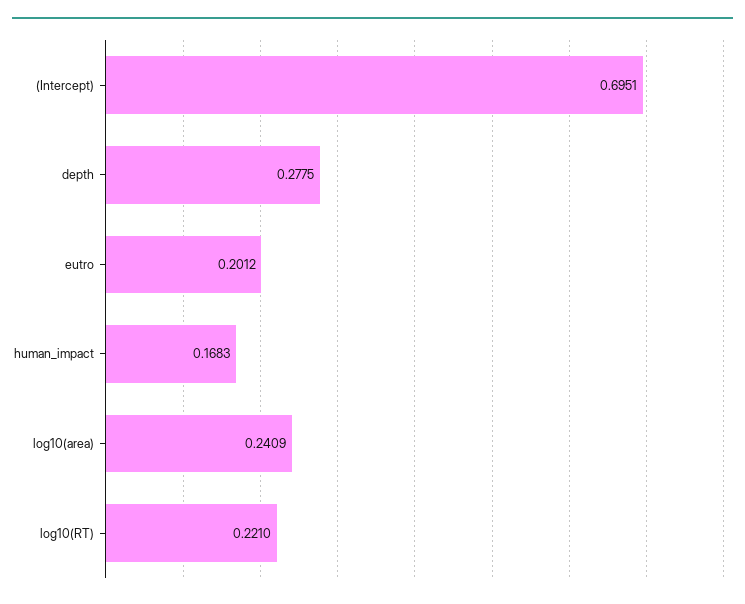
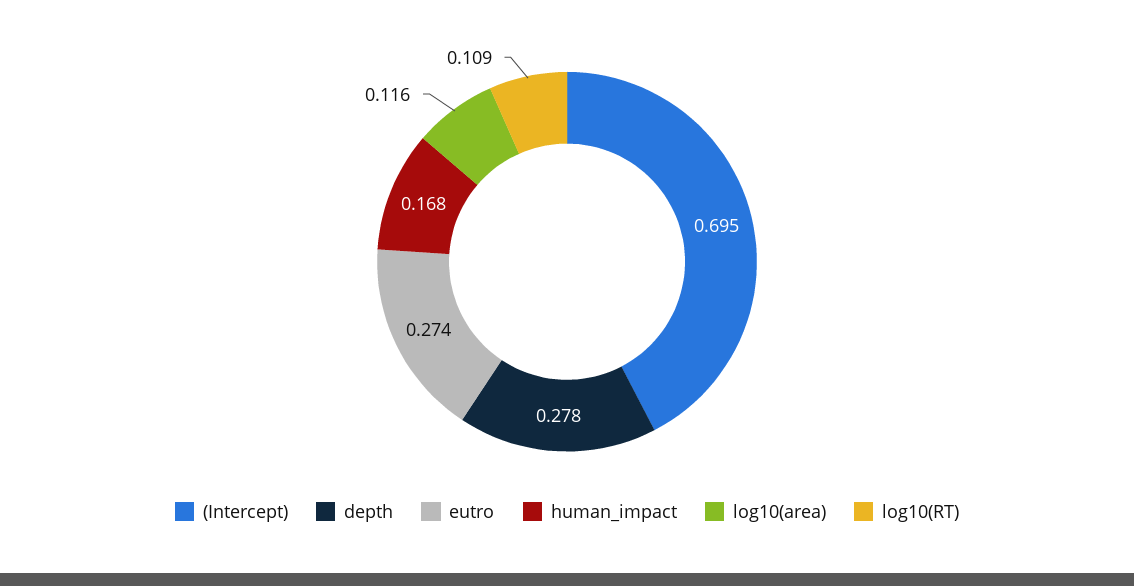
eutro: 0.2012 -> 0.274
log10(area): 0.2409 -> 0.116
log10(RT): 0.221 -> 0.109

